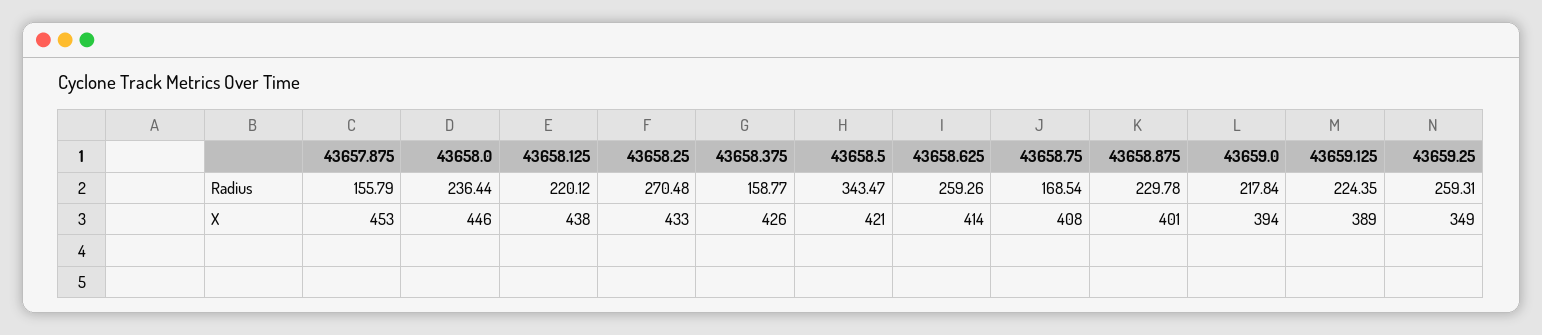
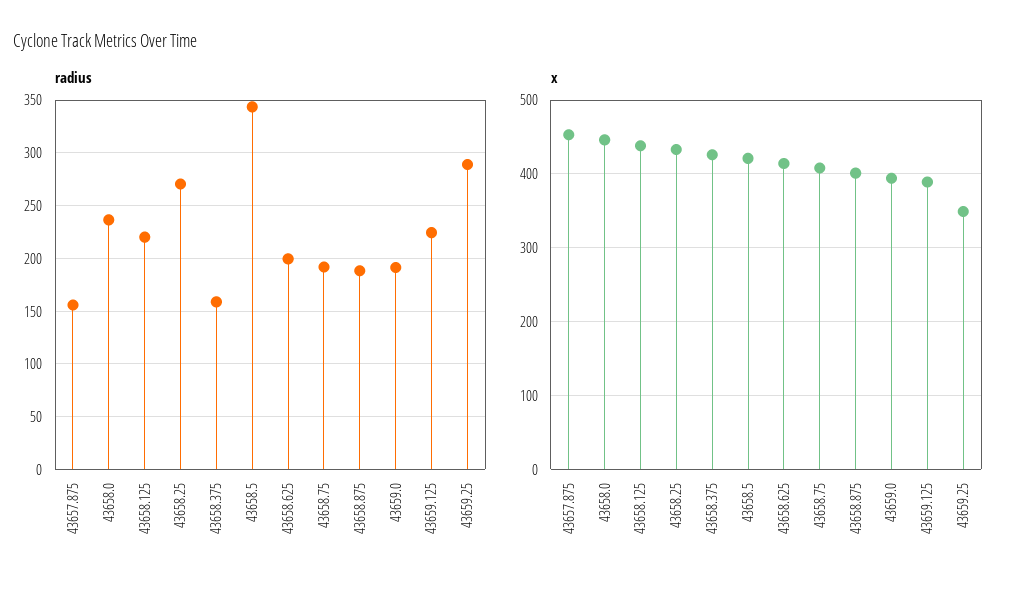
Radius, 43658.625: 259.26 -> 200
Radius, 43658.75: 168.54 -> 190
Radius, 43658.875: 229.78 -> 190
Radius, 43659.0: 217.84 -> 190
Radius, 43659.25: 259.31 -> 290

